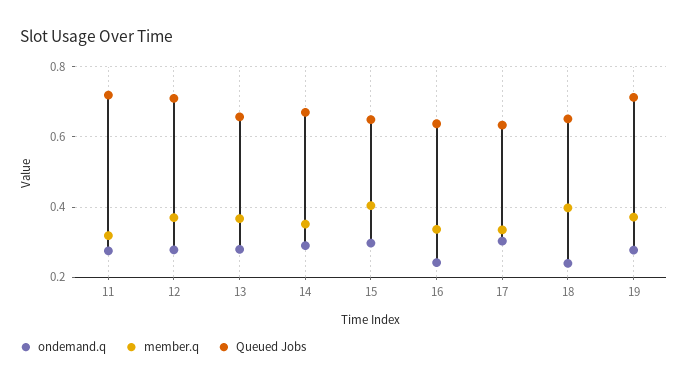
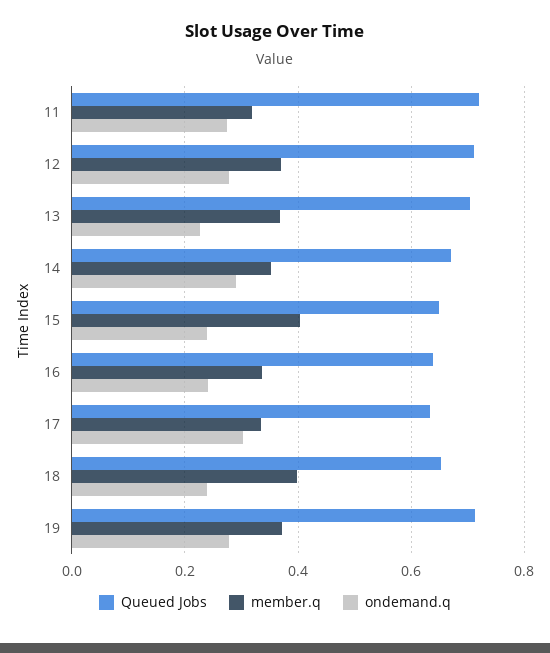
ondemand.q, 13: 0.28 -> 0.22
Queued Jobs, 13: 0.66 -> 0.7
ondemand.q, 15: 0.3 -> 0.24

